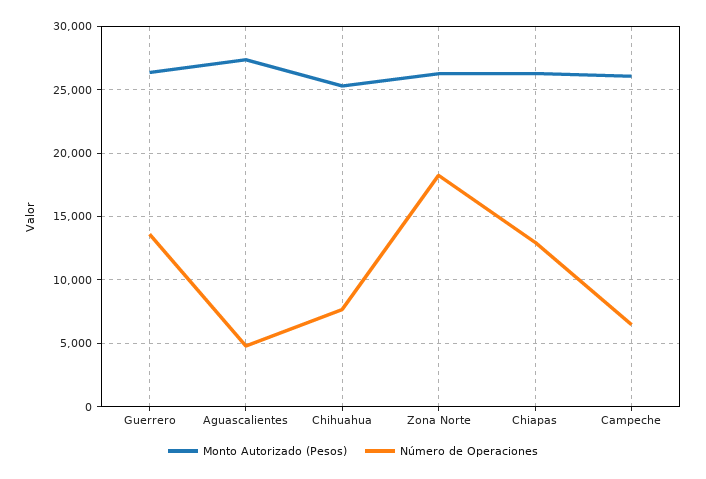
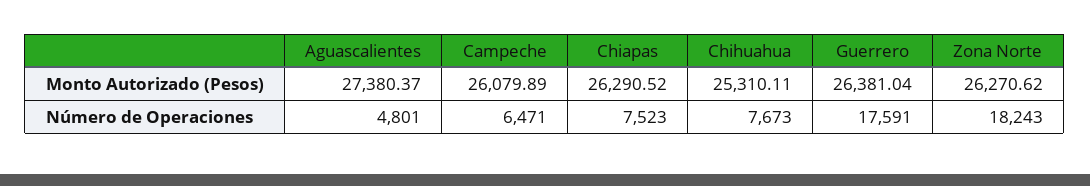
Número de Operaciones, Guerrero: 13500 -> 17591
Número de Operaciones, Chiapas: 13000 -> 7523

